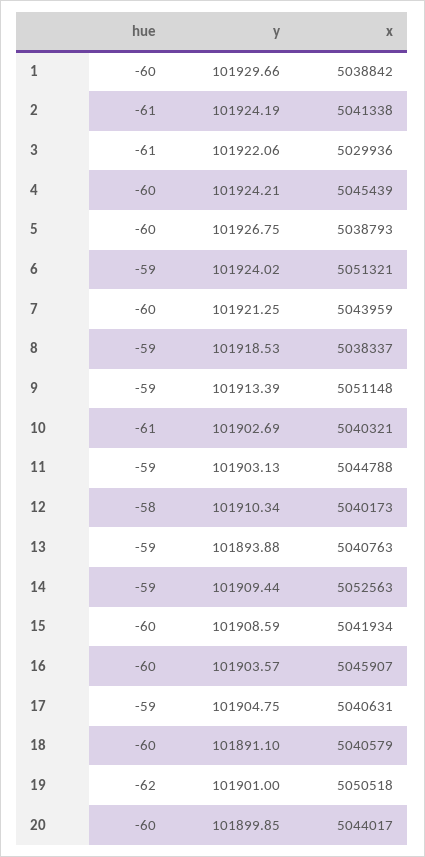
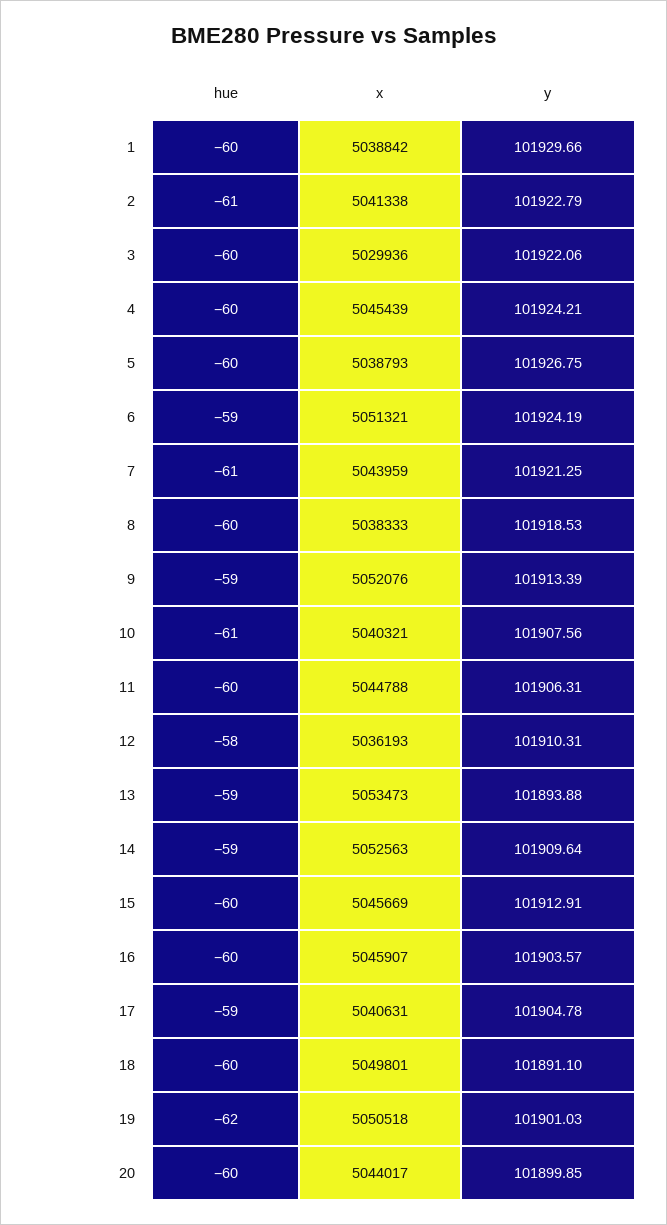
y, 2: 101924.19 -> 101922.79
hue, 3: -61 -> -60
y, 6: 101924.02 -> 101924.19
hue, 7: -60 -> -61
hue, 8: -59 -> -60
x, 8: 5038337 -> 5038333
x, 9: 5051148 -> 5052076
y, 10: 101902.69 -> 101907.56
hue, 11: -59 -> -60
y, 11: 101903.13 -> 101906.31
y, 12: 101910.34 -> 101910.31
x, 12: 5040173 -> 5036193
x, 13: 5040763 -> 5053473
y, 14: 101909.44 -> 101909.64
y, 15: 101908.59 -> 101912.91
x, 15: 5041934 -> 5045669
y, 17: 101904.75 -> 101904.78
x, 18: 5040579 -> 5049801
y, 19: 101901 -> 101901.03

